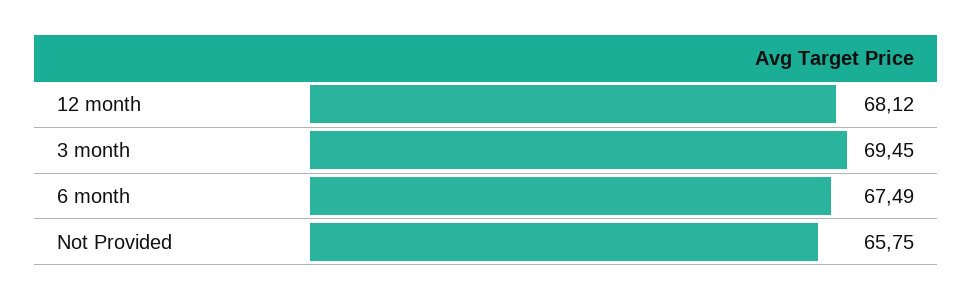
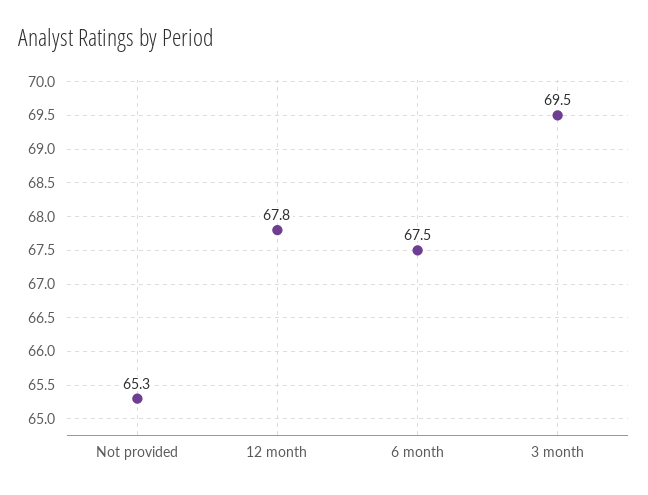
12 month: 68.12 -> 67.8
Not Provided: 65.75 -> 65.3

